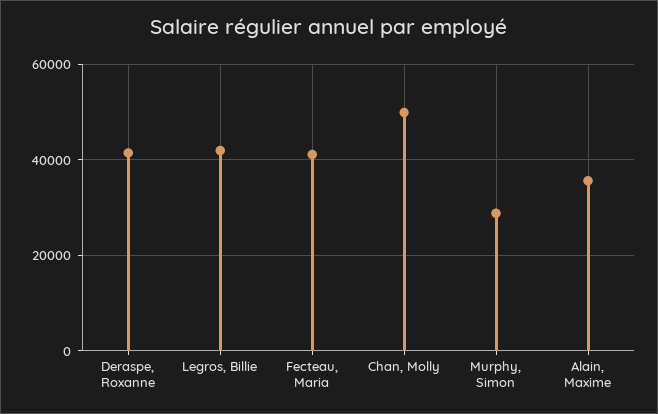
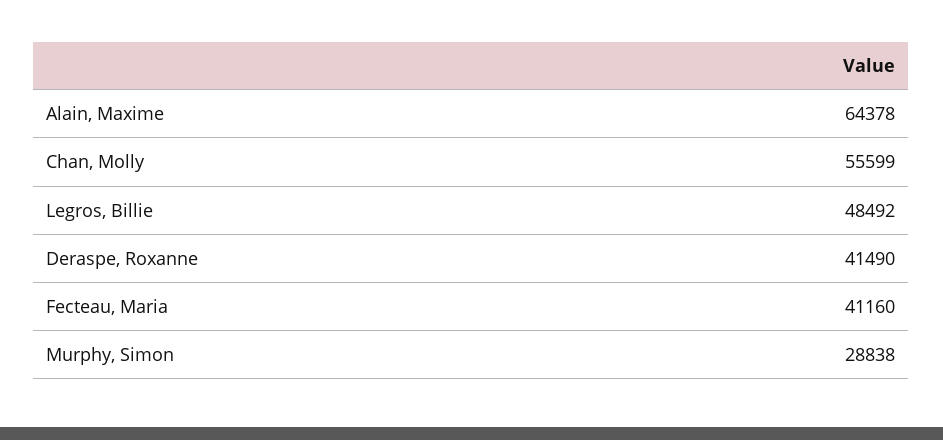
Legros, Billie: 42000 -> 48492
Chan, Molly: 50000 -> 55599
Alain, Maxime: 36000 -> 64378

